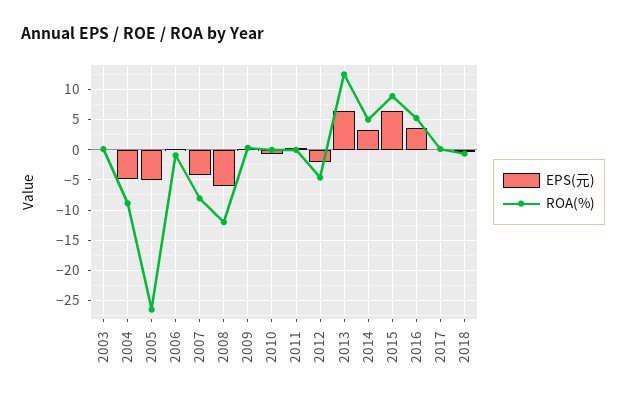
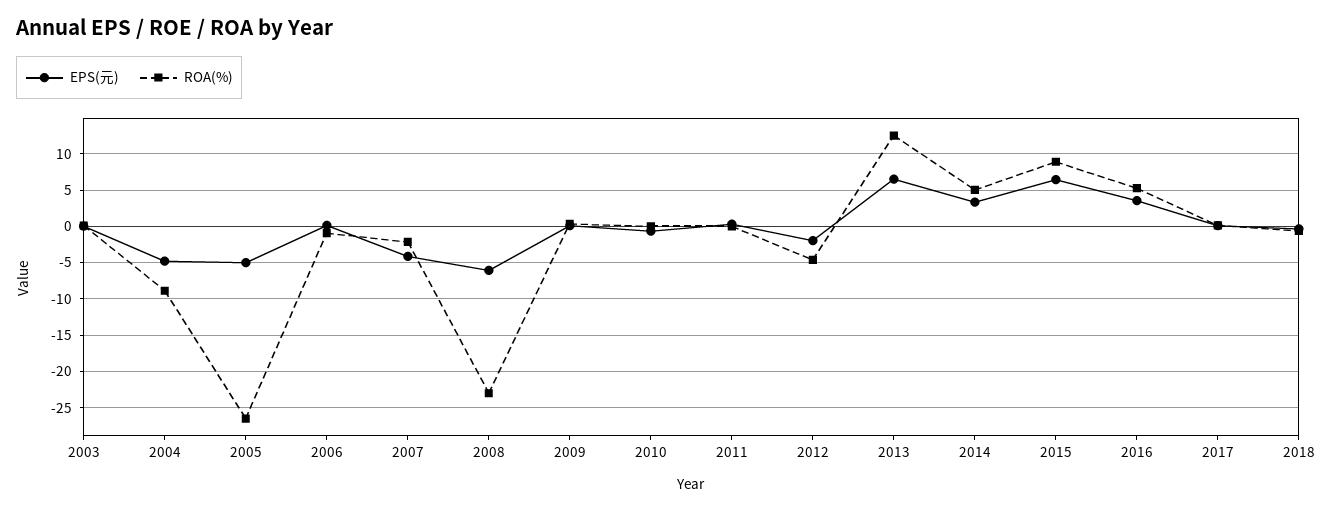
ROA(%), 2007: -8 -> -2
ROA(%), 2008: -12 -> -23

